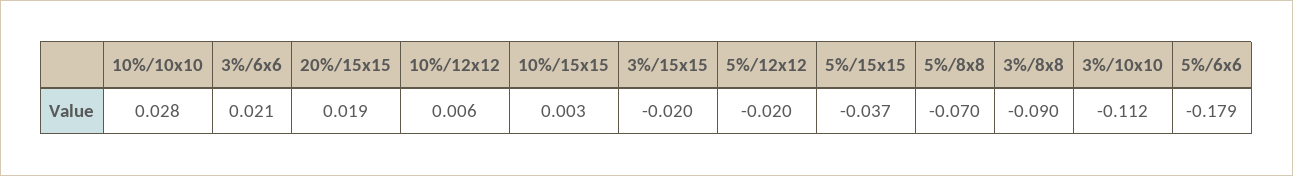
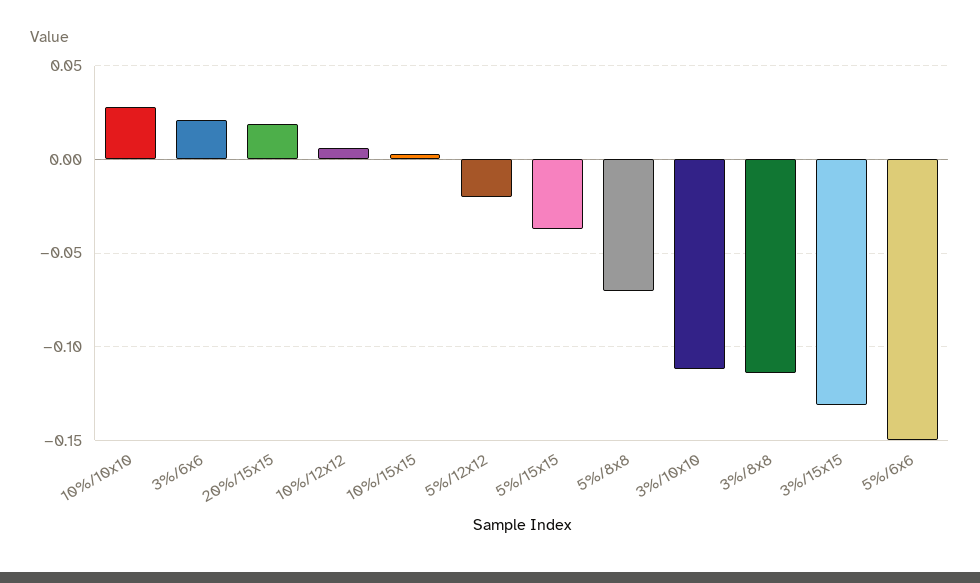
3%/15x15: -0.02 -> -0.13
3%/8x8: -0.09 -> -0.115
5%/6x6: -0.179 -> -0.15

